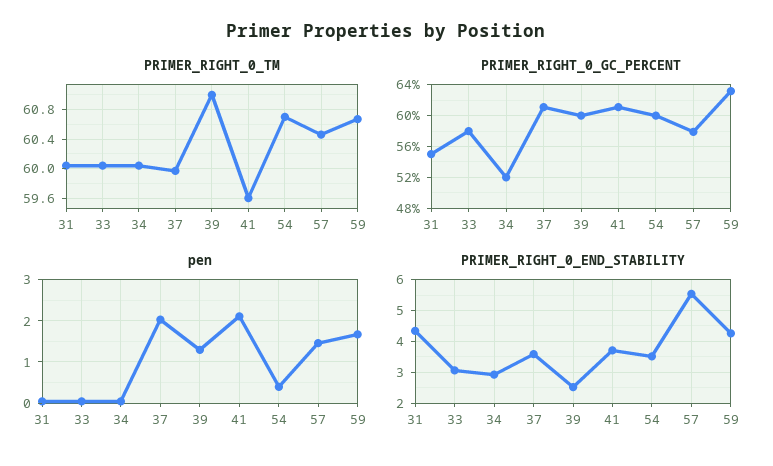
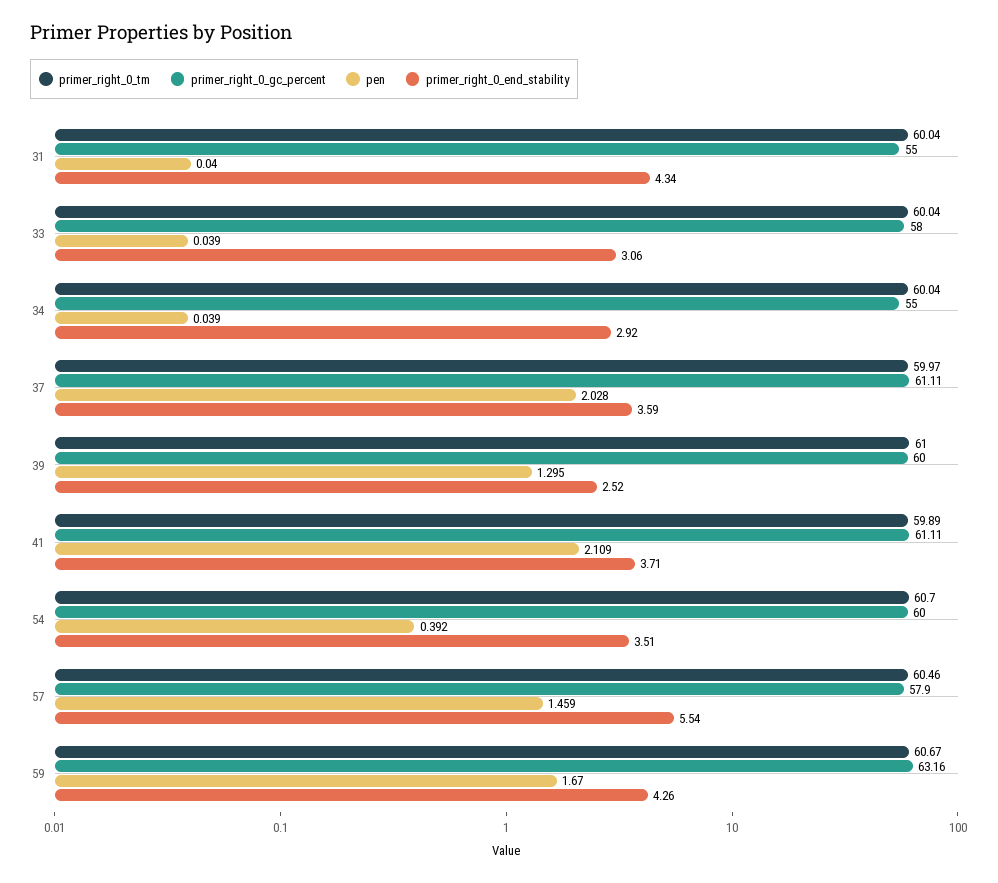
PRIMER_RIGHT_0_TM, 41: 59.6 -> 59.89
PRIMER_RIGHT_0_GC_PERCENT, 34: 52 -> 55

